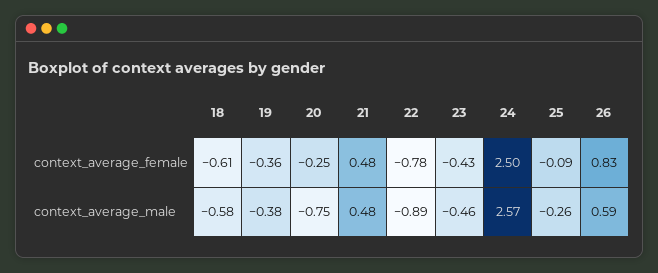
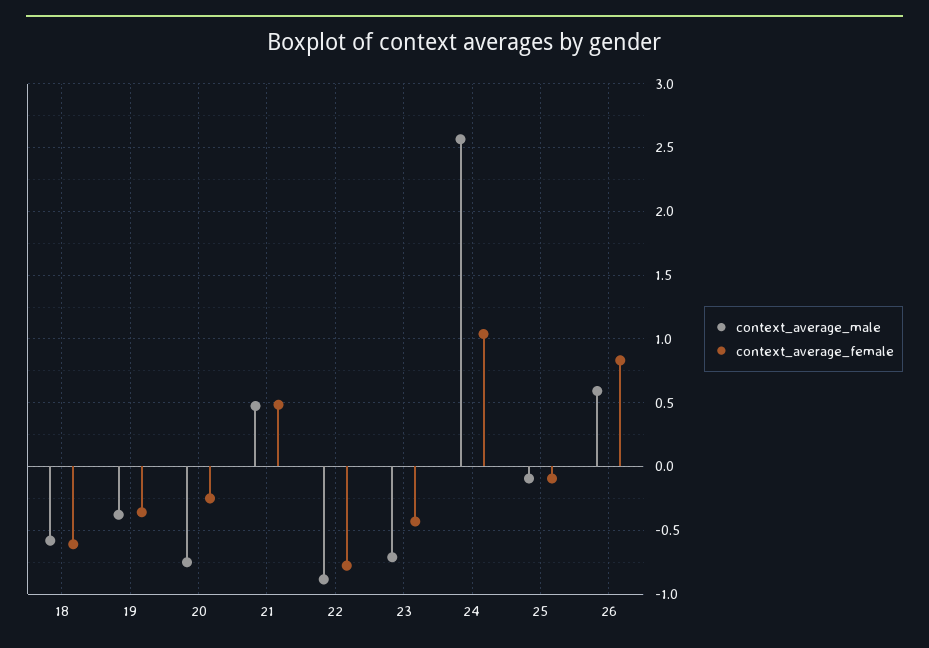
context_average_female, 24: 2.5 -> 1.05
context_average_male, 23: -0.46 -> -0.7
context_average_male, 25: -0.26 -> -0.1

